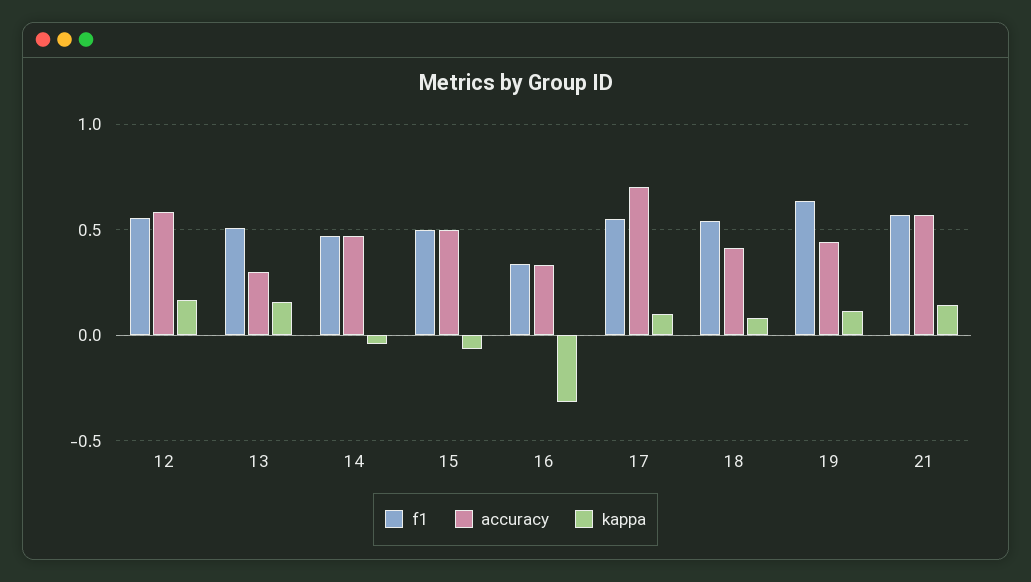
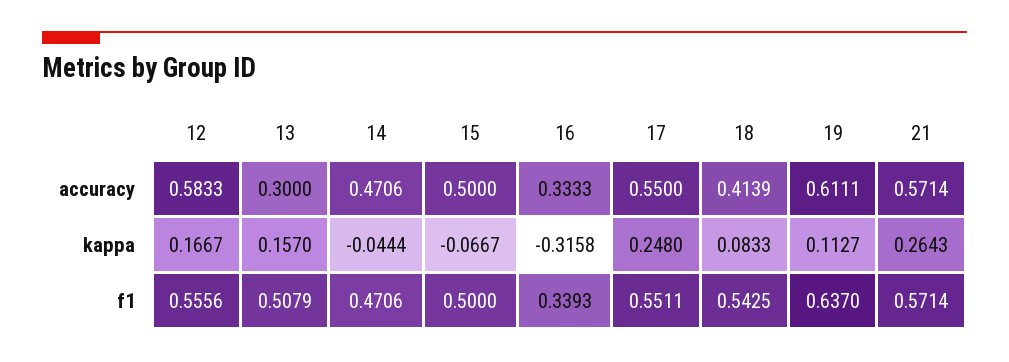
accuracy, 17: 0.7 -> 0.55
kappa, 17: 0.1 -> 0.248
accuracy, 19: 0.45 -> 0.6111
kappa, 21: 0.15 -> 0.2643

